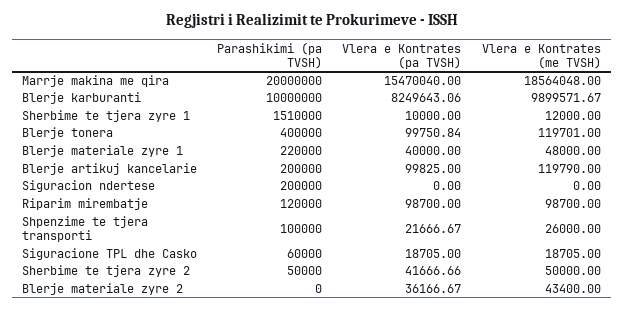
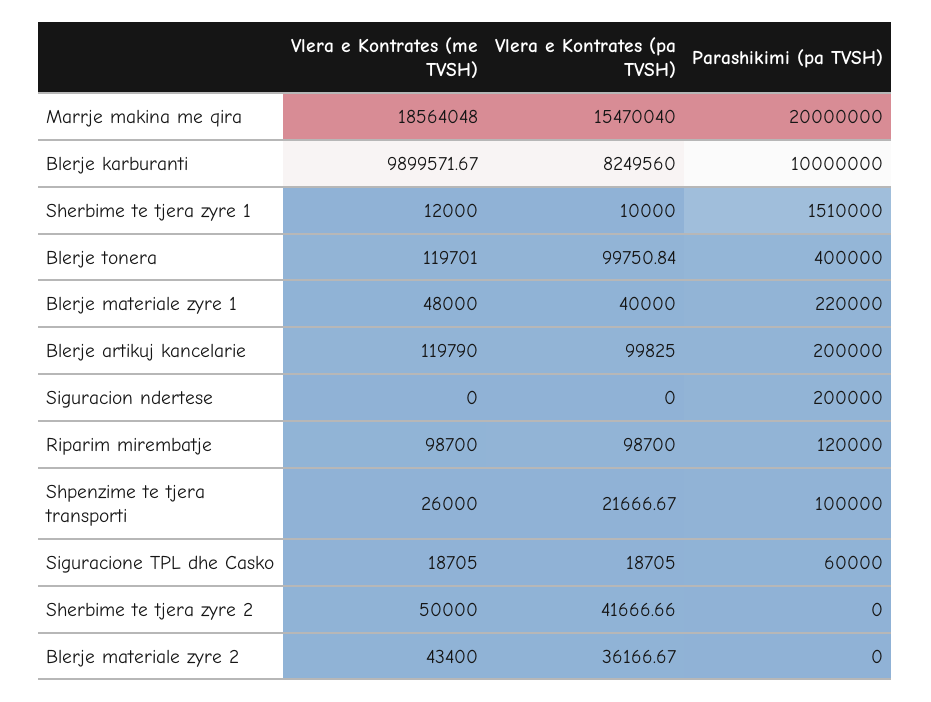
Vlera e Kontrates (pa TVSH), Blerje karburanti: 8249643.06 -> 8249560
Parashikimi (pa TVSH), Sherbime te tjera zyre 2: 50000 -> 0

